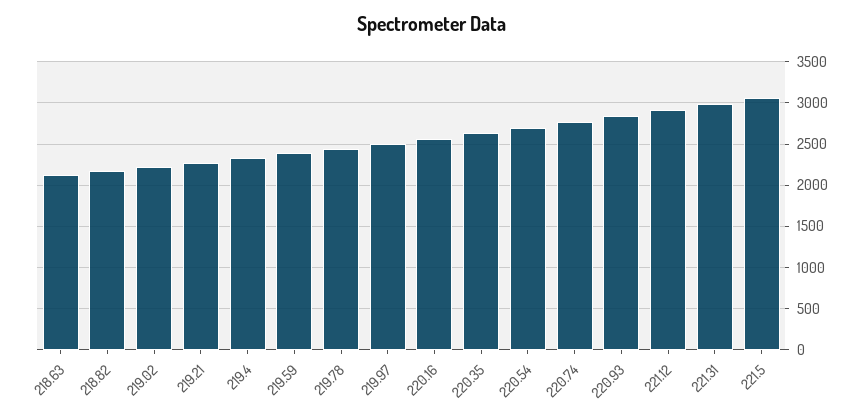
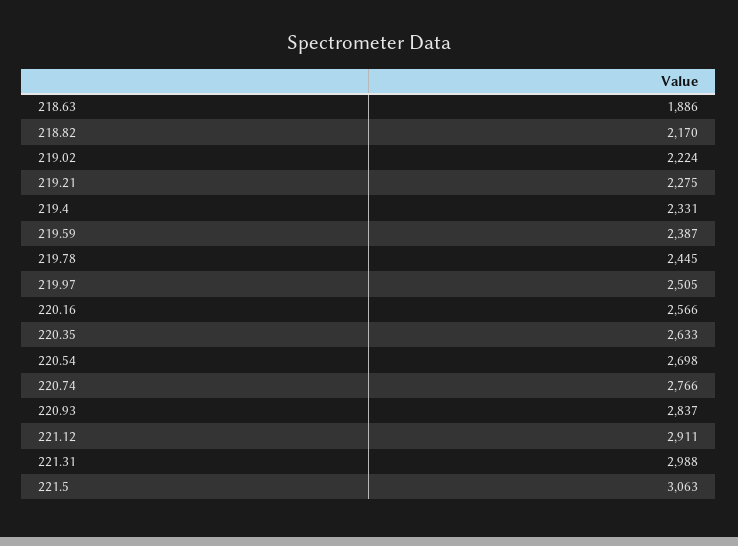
218.63: 2100 -> 1886

